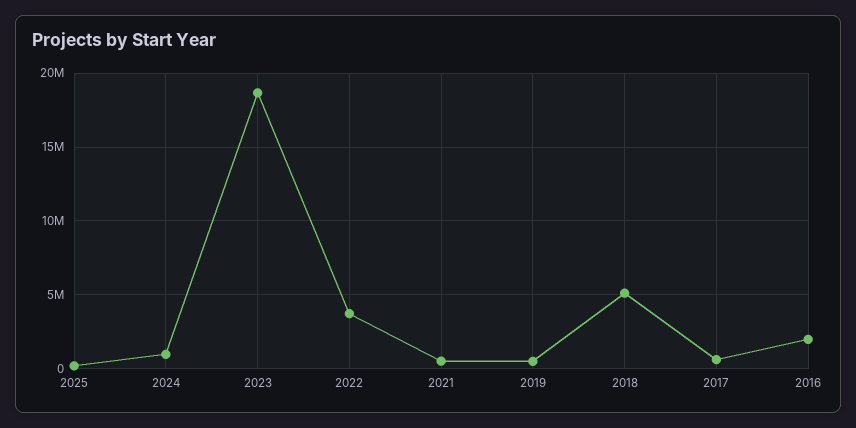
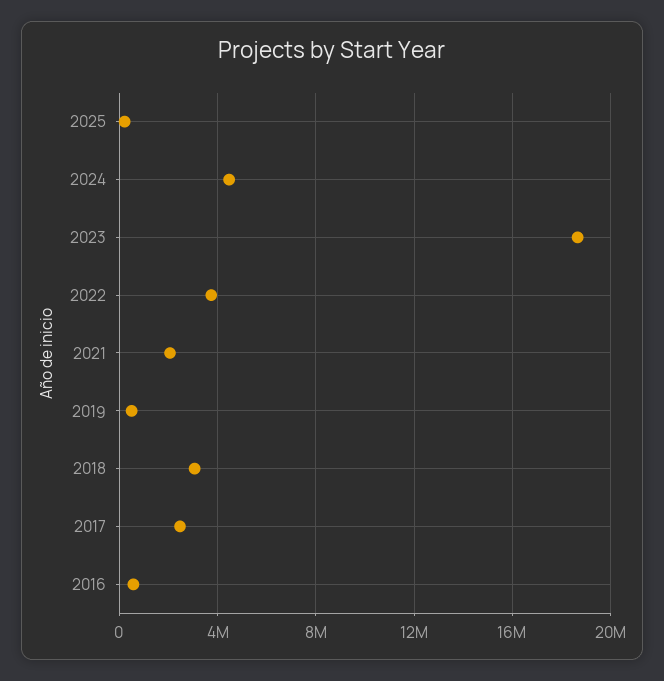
2024: 1000000 -> 4500000
2021: 500000 -> 2000000
2018: 5000000 -> 3000000
2017: 500000 -> 2500000
2016: 2000000 -> 500000

